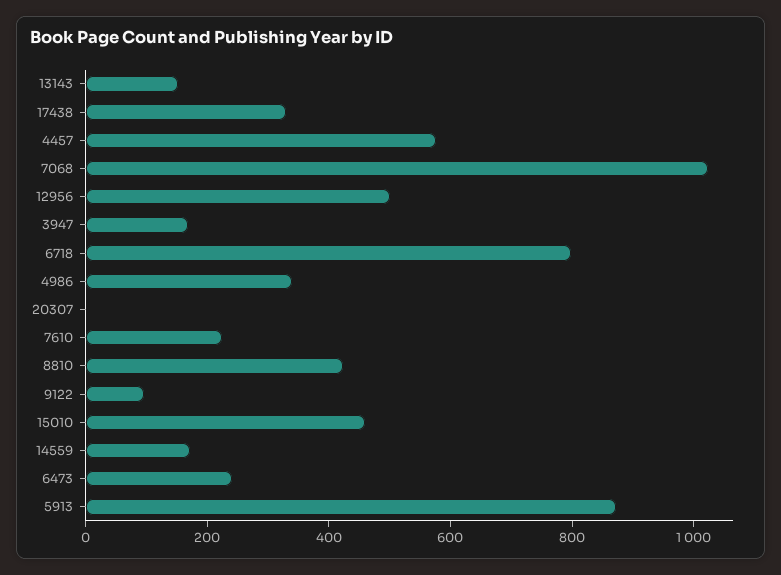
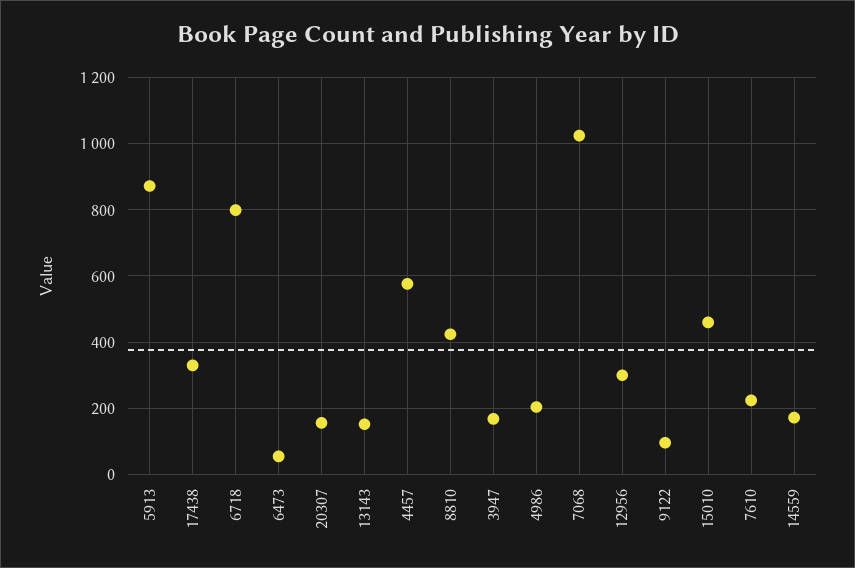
12956: 500 -> 300
4986: 350 -> 200
20307: 0 -> 160
6473: 250 -> 60

